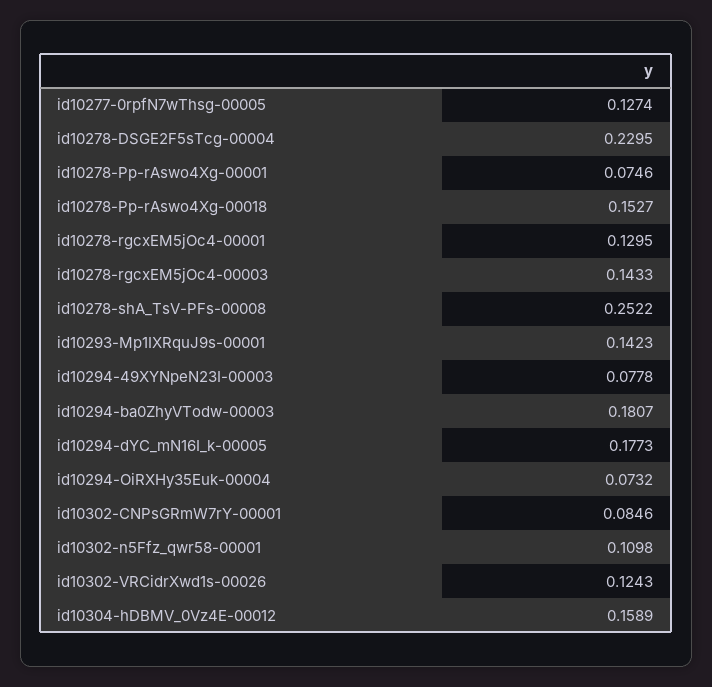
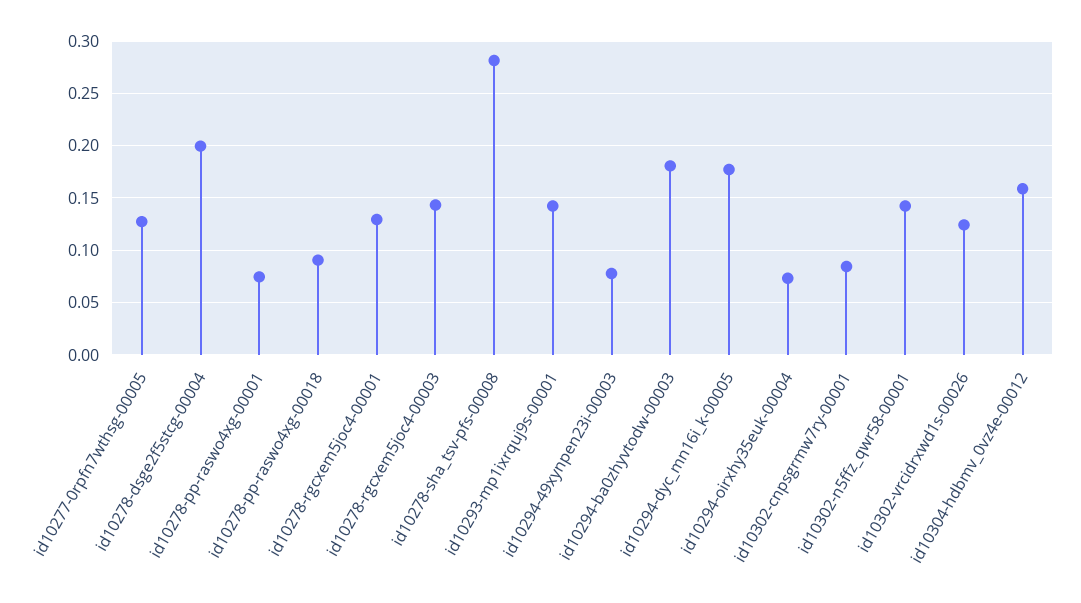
id10278-DSGE2F5sTcg-00004: 0.2295 -> 0.2
id10278-Pp-rAswo4Xg-00018: 0.1527 -> 0.09
id10278-shA_TsV-PFs-00008: 0.2522 -> 0.28
id10302-n5Ffz_qwr58-00001: 0.1098 -> 0.14

